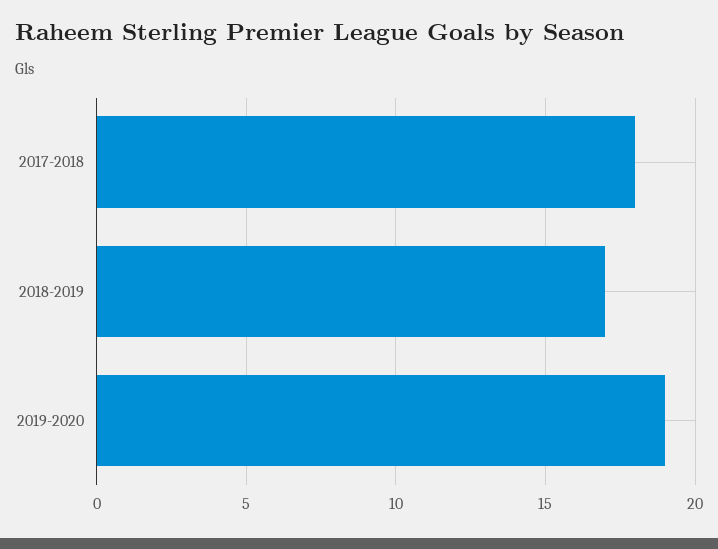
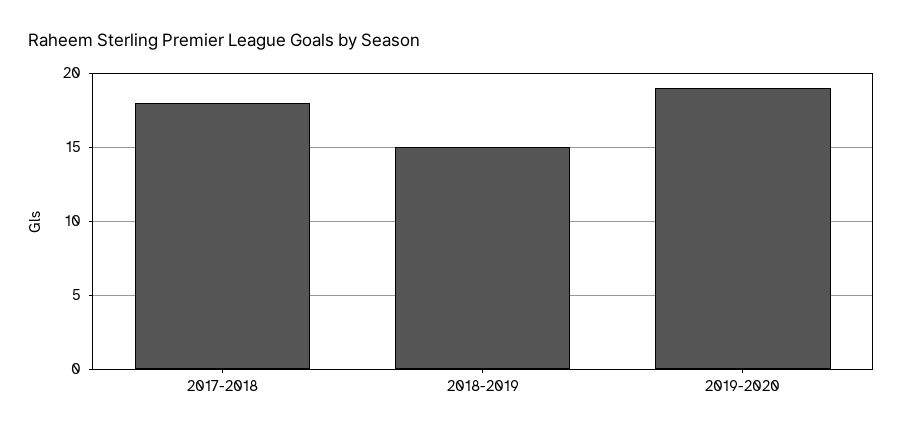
2018-2019: 17 -> 15

